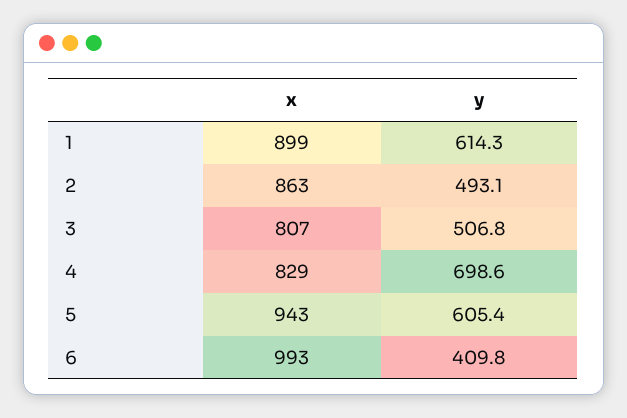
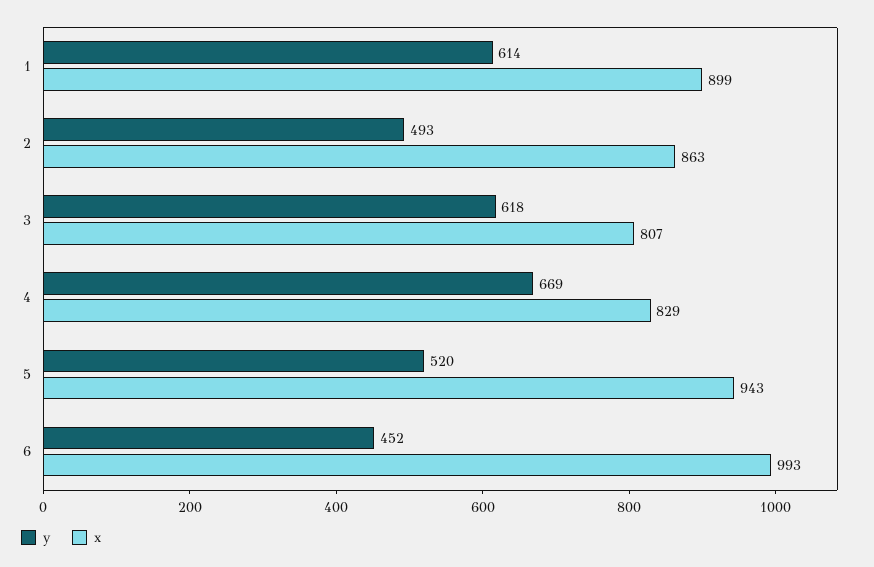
y, 3: 506.8 -> 618
y, 4: 698.6 -> 669
y, 5: 605.4 -> 520
y, 6: 409.8 -> 452

